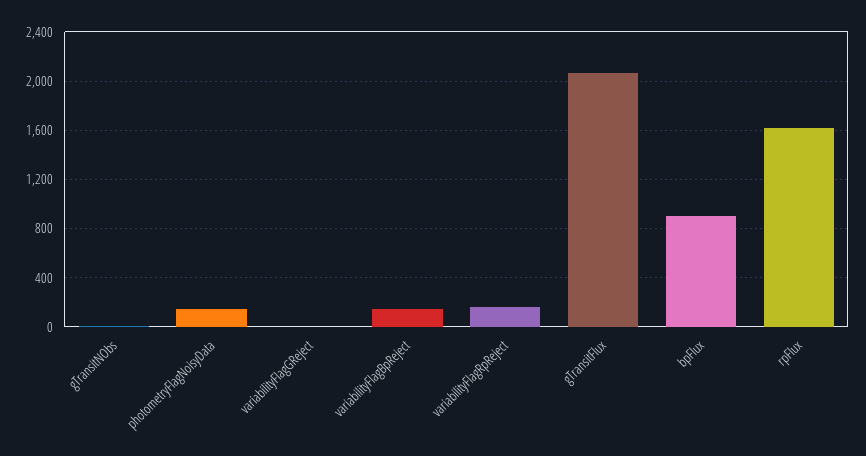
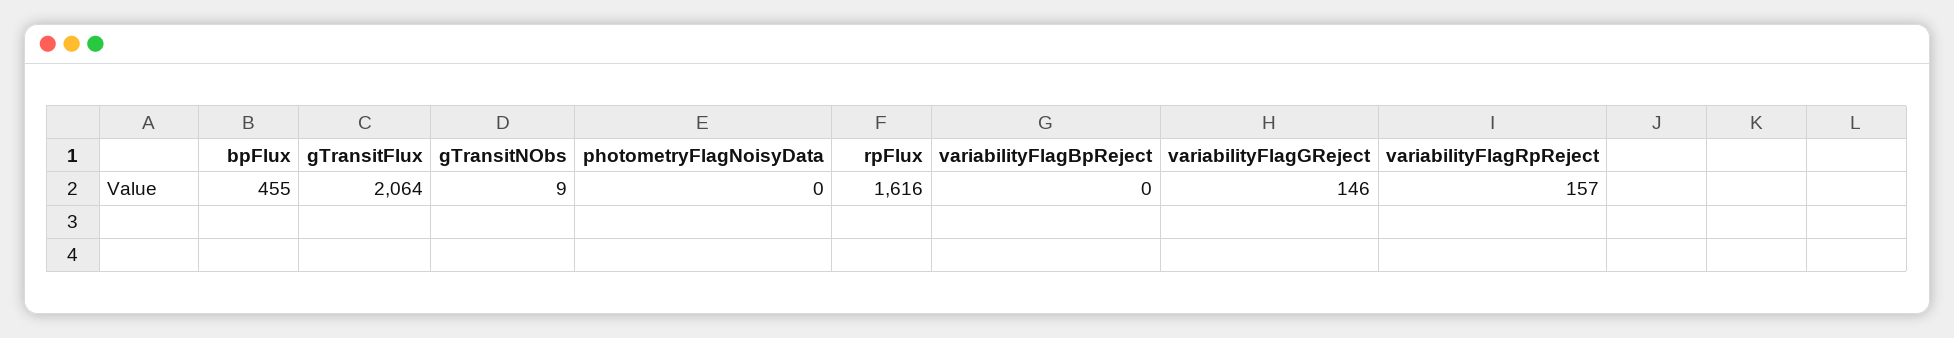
photometryFlagNoisyData: 150 -> 0
variabilityFlagGReject: 0 -> 146
variabilityFlagBpReject: 150 -> 0
bpFlux: 900 -> 455

